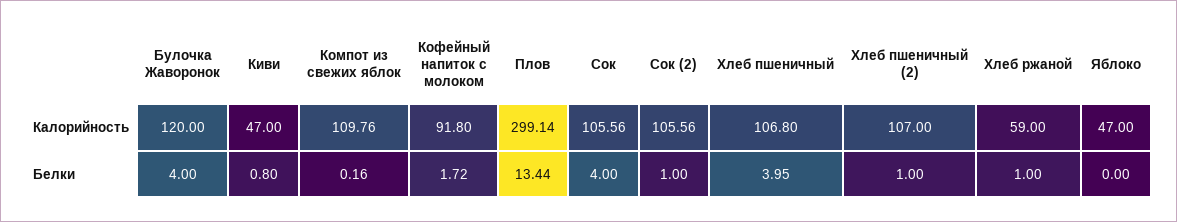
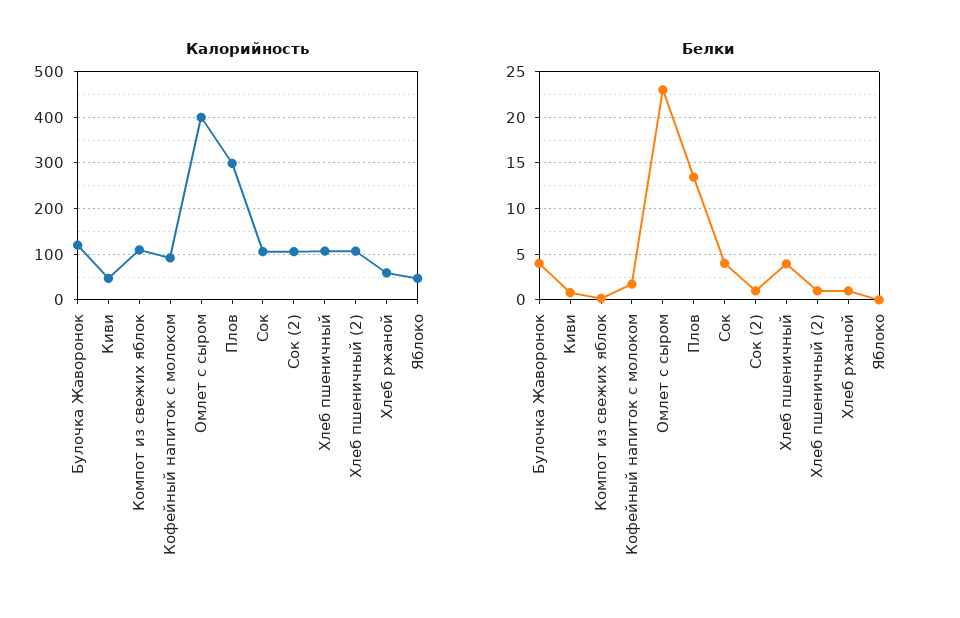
Калорийность, Омлет с сыром: none -> 400
Белки, Омлет с сыром: none -> 23

